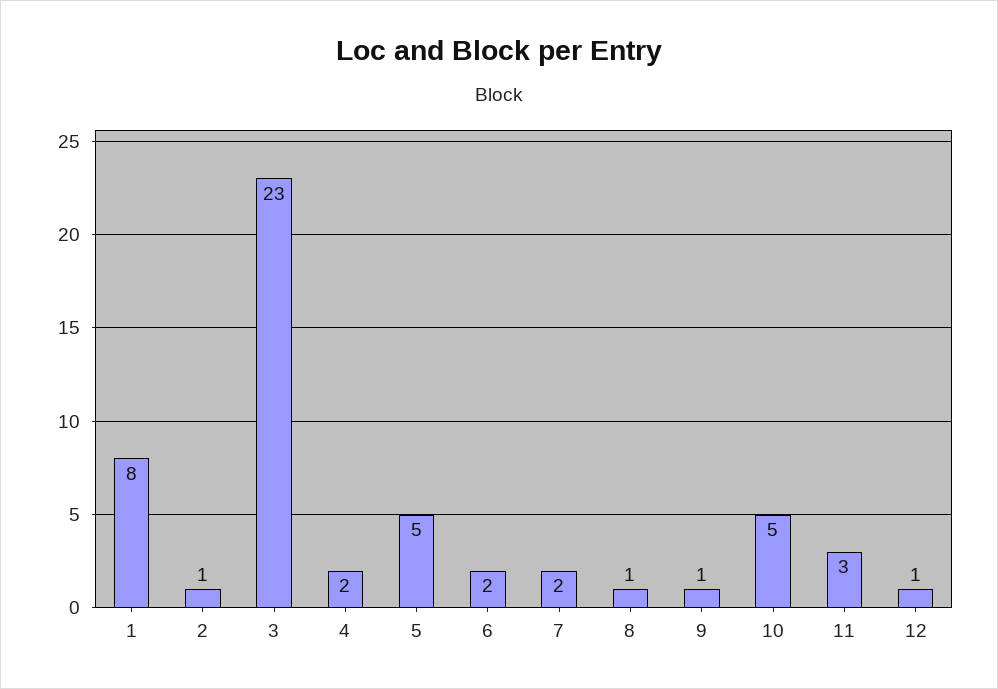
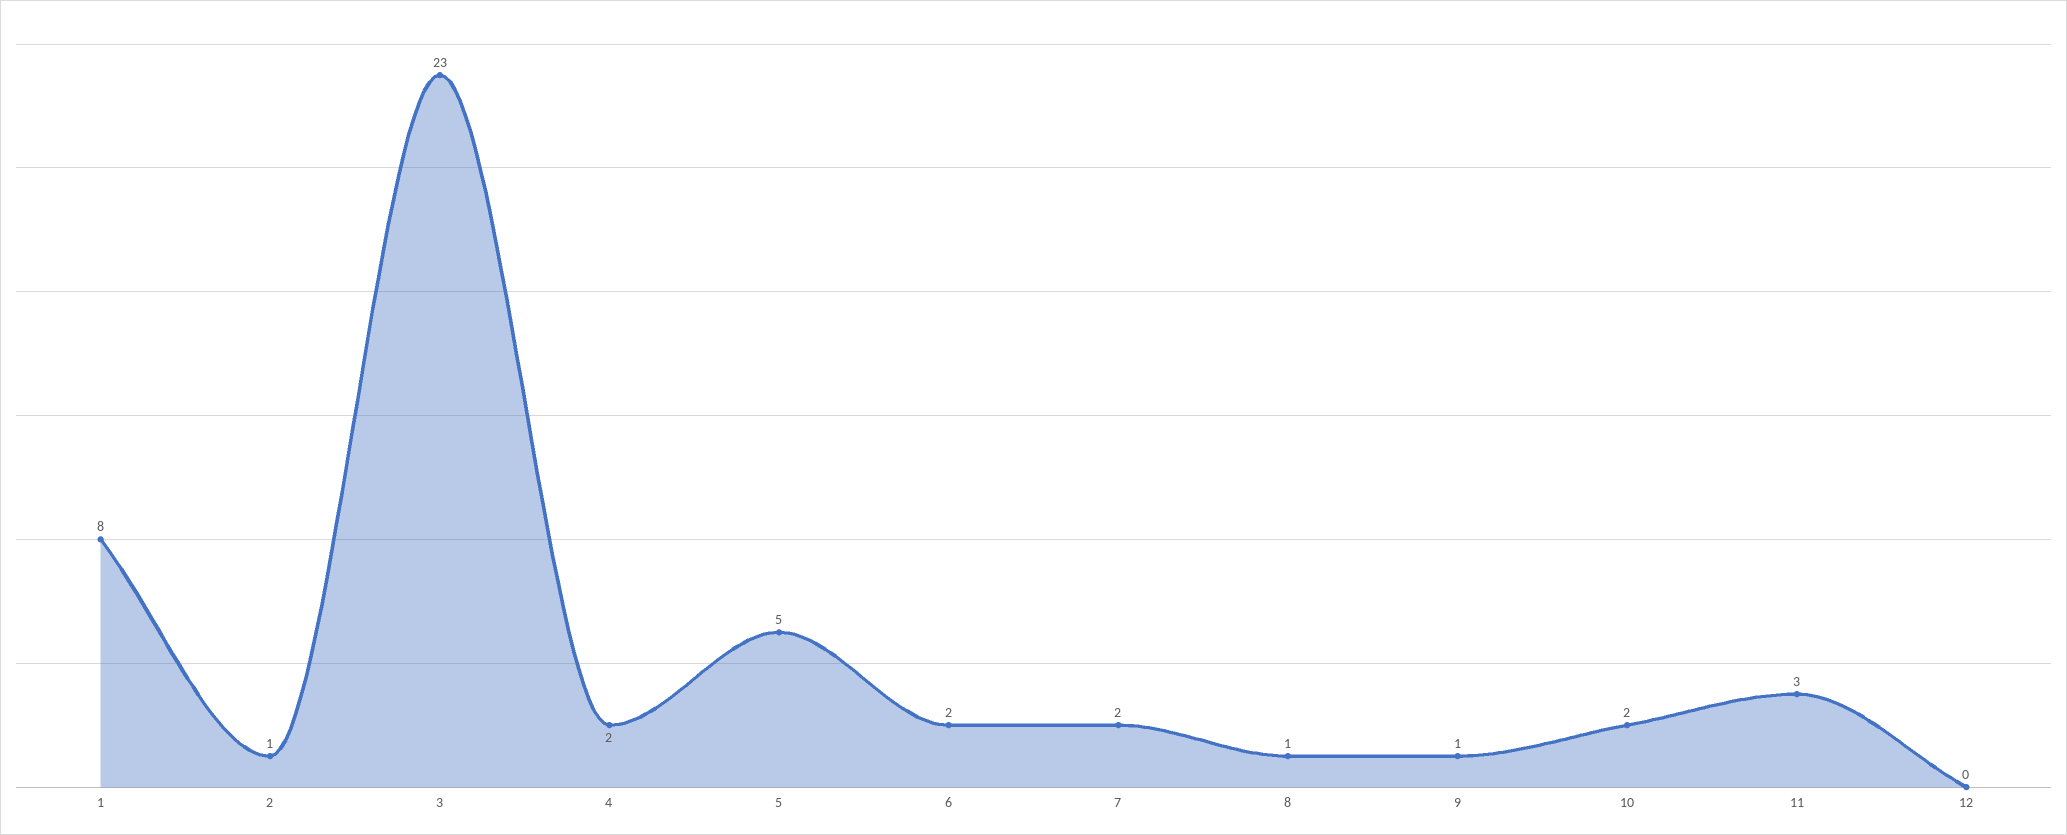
10: 5 -> 2
12: 1 -> 0

